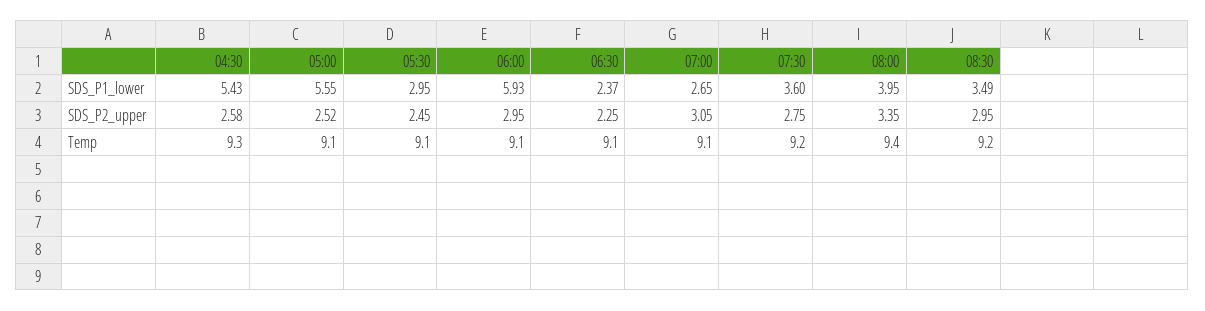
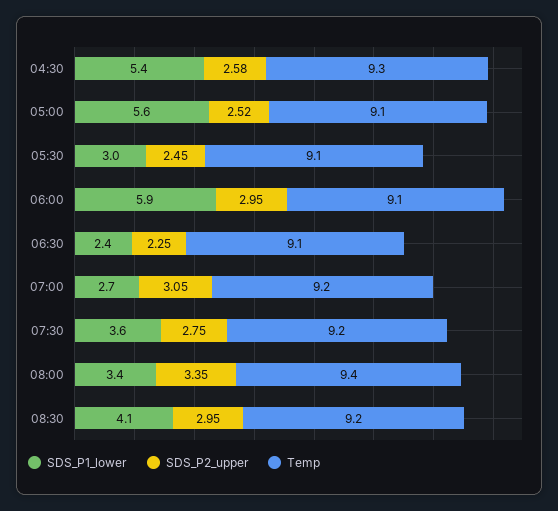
SDS_P1_lower, 08:00: 3.95 -> 3.4
SDS_P1_lower, 08:30: 3.49 -> 4.1
Temp, 07:00: 9.1 -> 9.2

